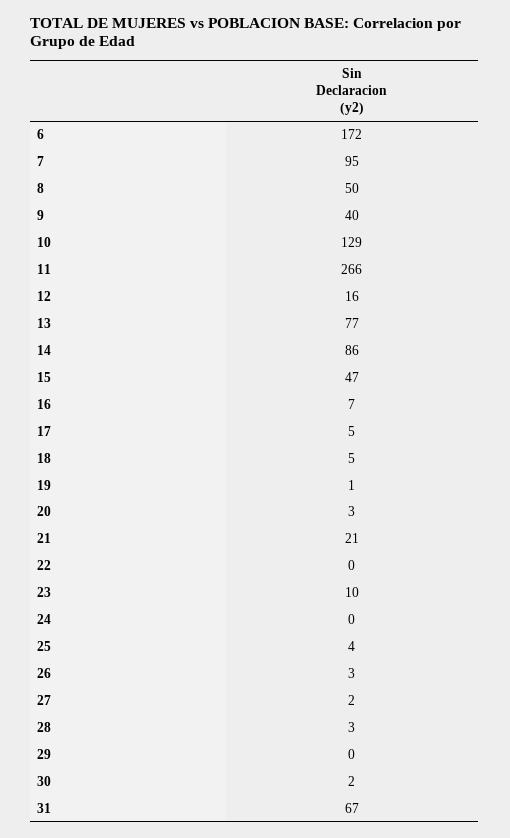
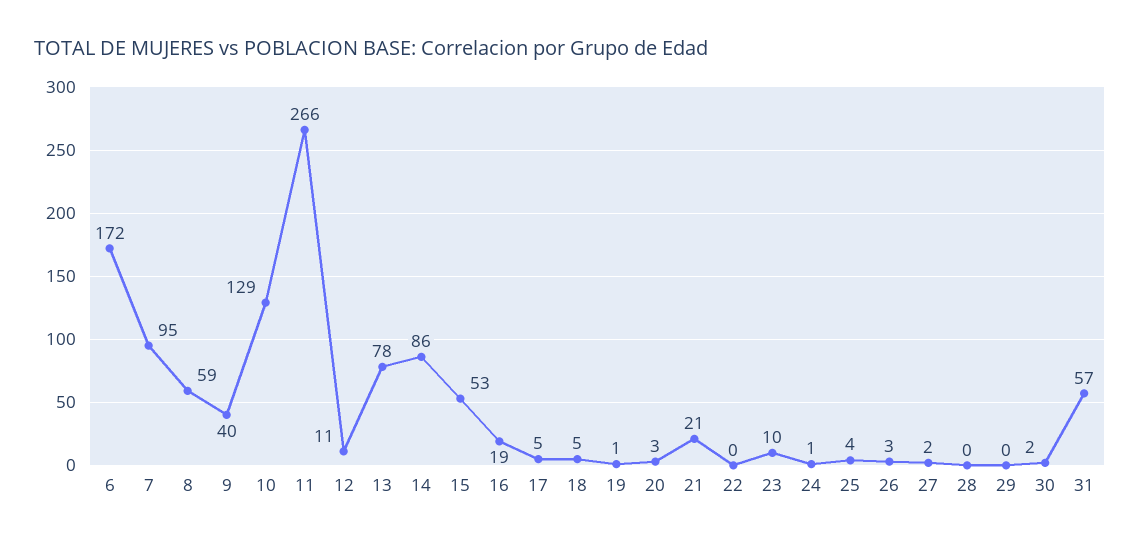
8: 50 -> 59
12: 16 -> 11
13: 77 -> 78
15: 47 -> 53
16: 7 -> 19
24: 0 -> 1
28: 3 -> 0
31: 67 -> 57

